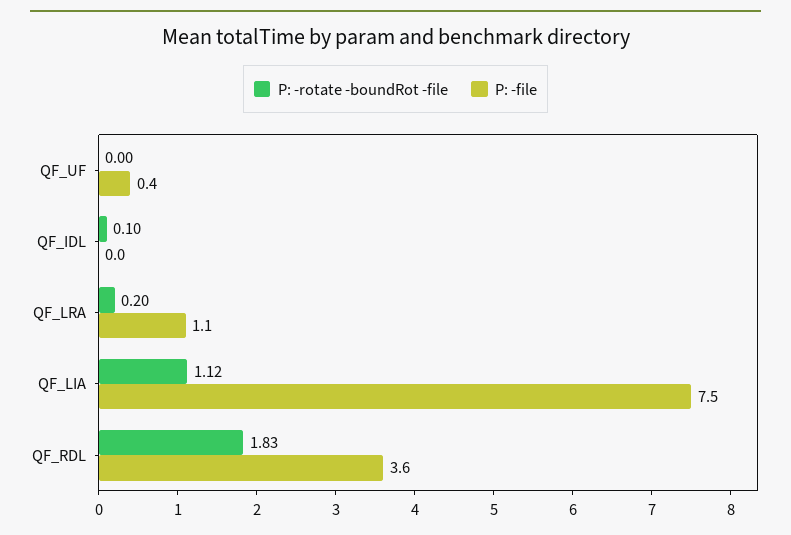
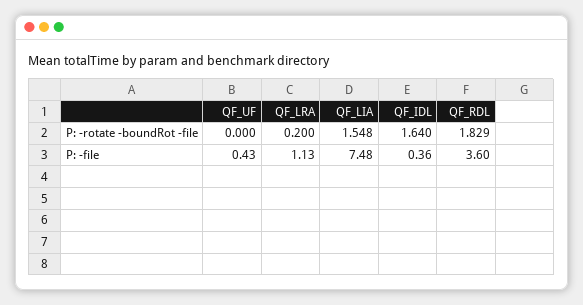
P: -rotate -boundRot -file, QF_IDL: 0.1 -> 1.64
P: -file, QF_IDL: 0 -> 0.36
P: -rotate -boundRot -file, QF_LIA: 1.12 -> 1.548

